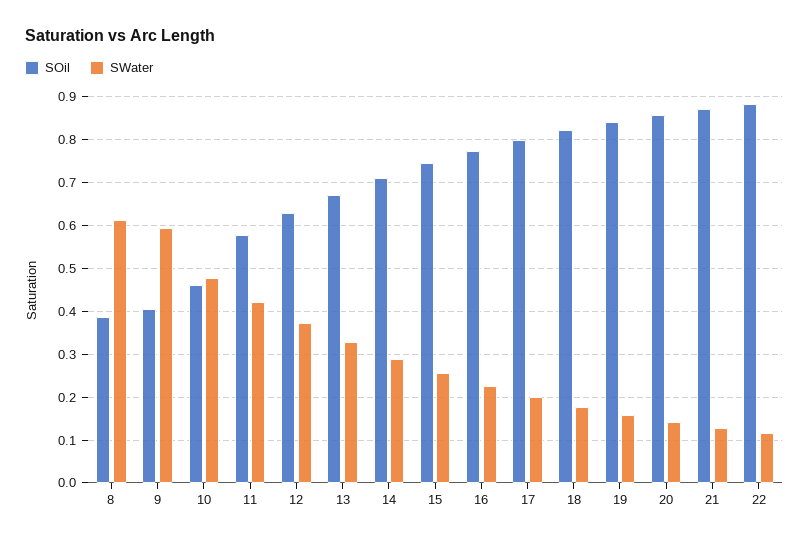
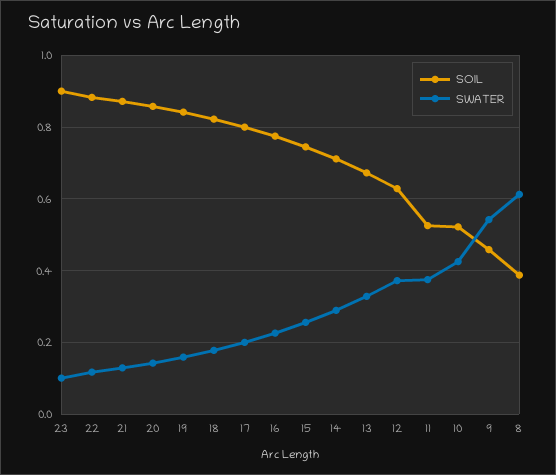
SOil, 9: 0.4 -> 0.46
SWater, 9: 0.6 -> 0.54
SOil, 10: 0.46 -> 0.52
SWater, 10: 0.48 -> 0.42
SOil, 11: 0.58 -> 0.52
SWater, 11: 0.42 -> 0.38
SOil, 23: none -> 0.9
SWater, 23: none -> 0.1

